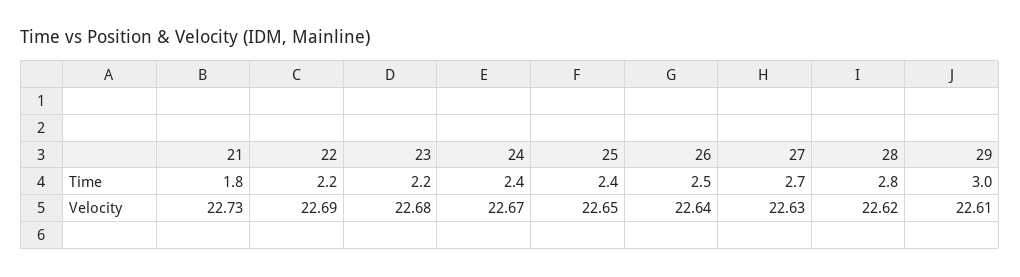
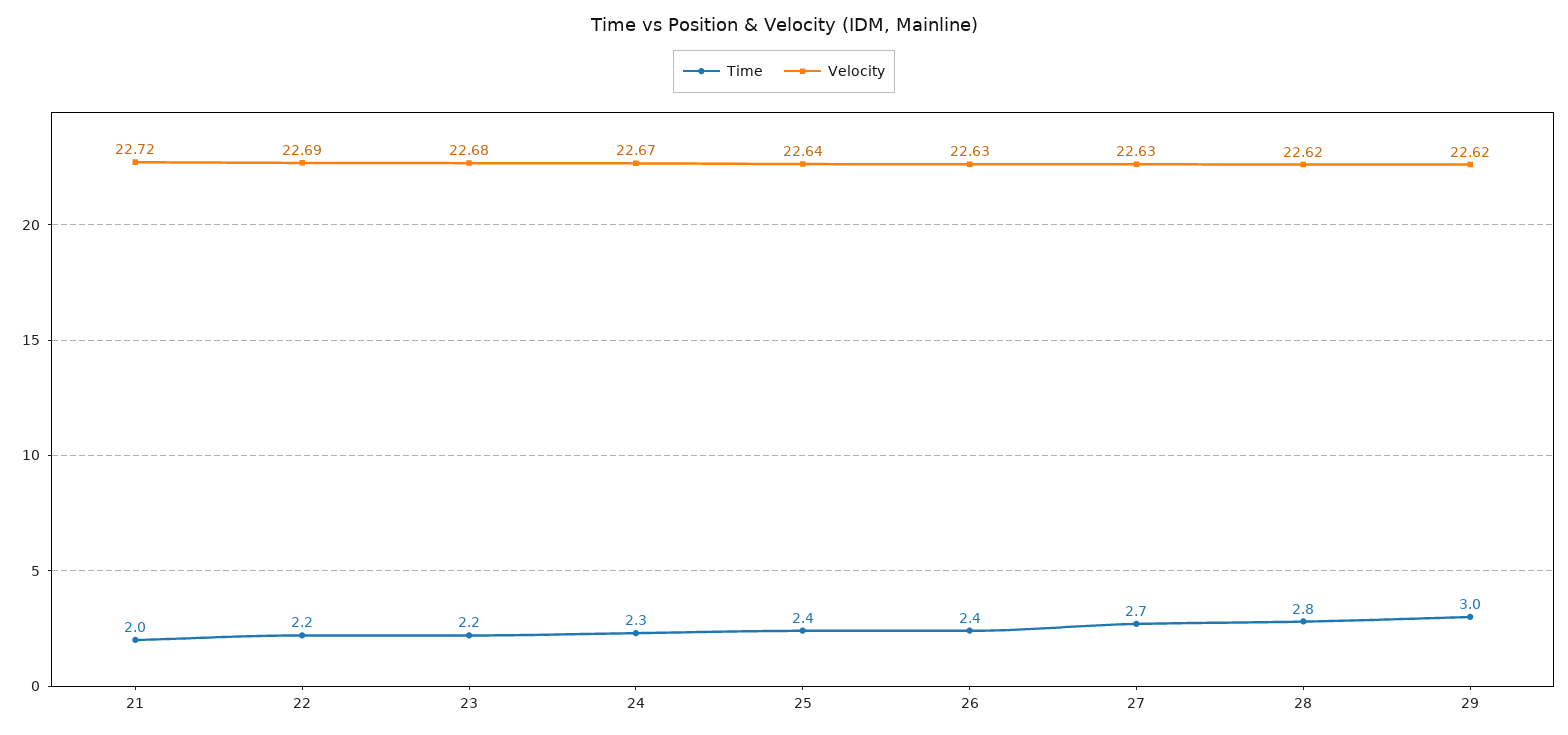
Time, 21: 1.8 -> 2
Time, 24: 2.4 -> 2.3
Time, 26: 2.5 -> 2.4
Velocity, 21: 22.73 -> 22.72
Velocity, 25: 22.65 -> 22.64
Velocity, 26: 22.64 -> 22.63
Velocity, 29: 22.61 -> 22.62

